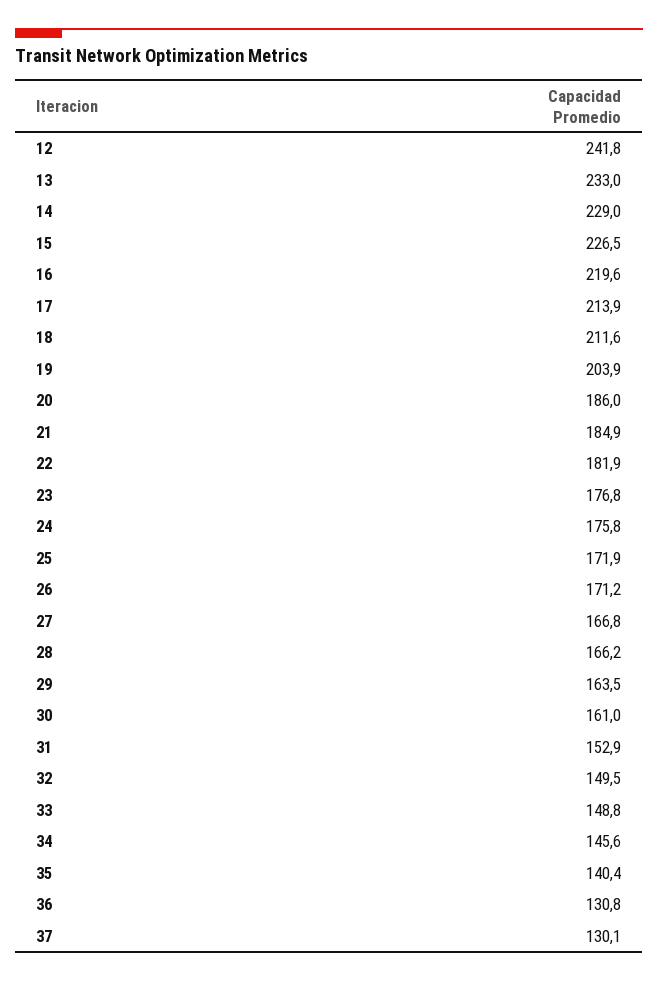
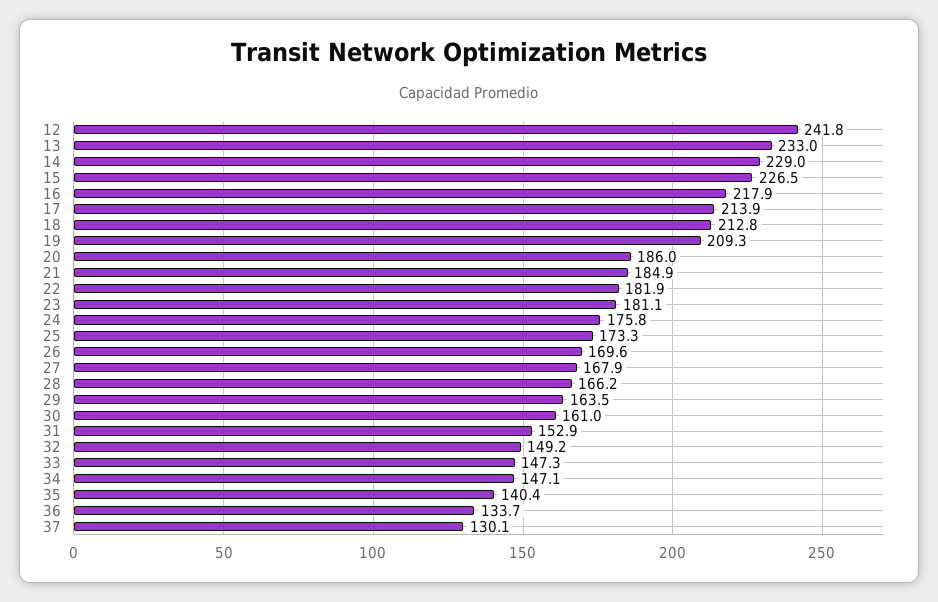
16: 219.6 -> 217.9
18: 211.6 -> 212.8
19: 203.9 -> 209.3
23: 176.8 -> 181.1
25: 171.9 -> 173.3
26: 171.2 -> 169.6
27: 166.8 -> 167.9
32: 149.5 -> 149.2
33: 148.8 -> 147.3
34: 145.6 -> 147.1
36: 130.8 -> 133.7

